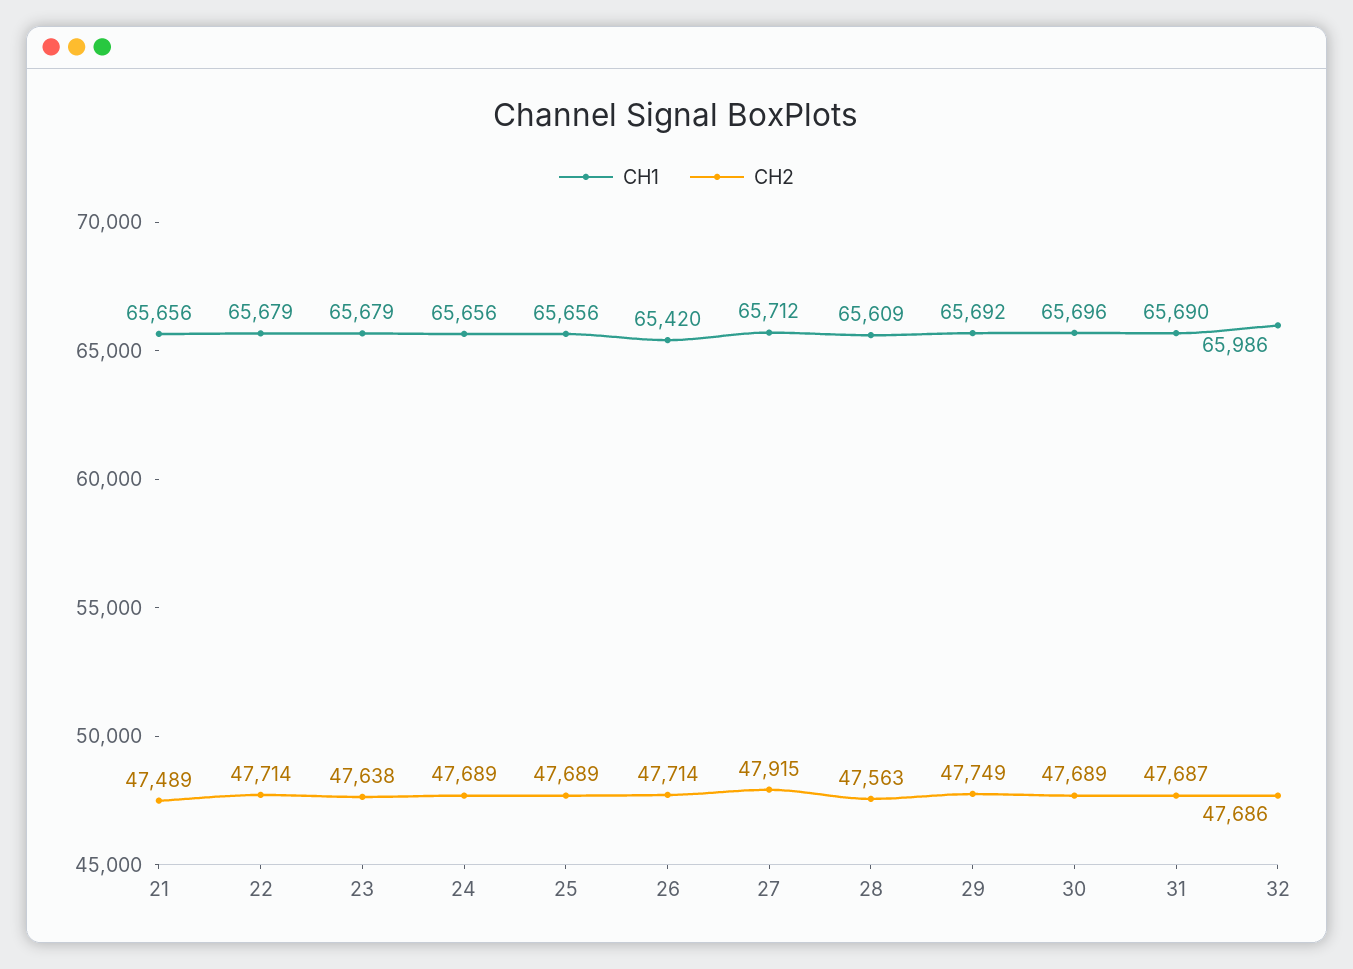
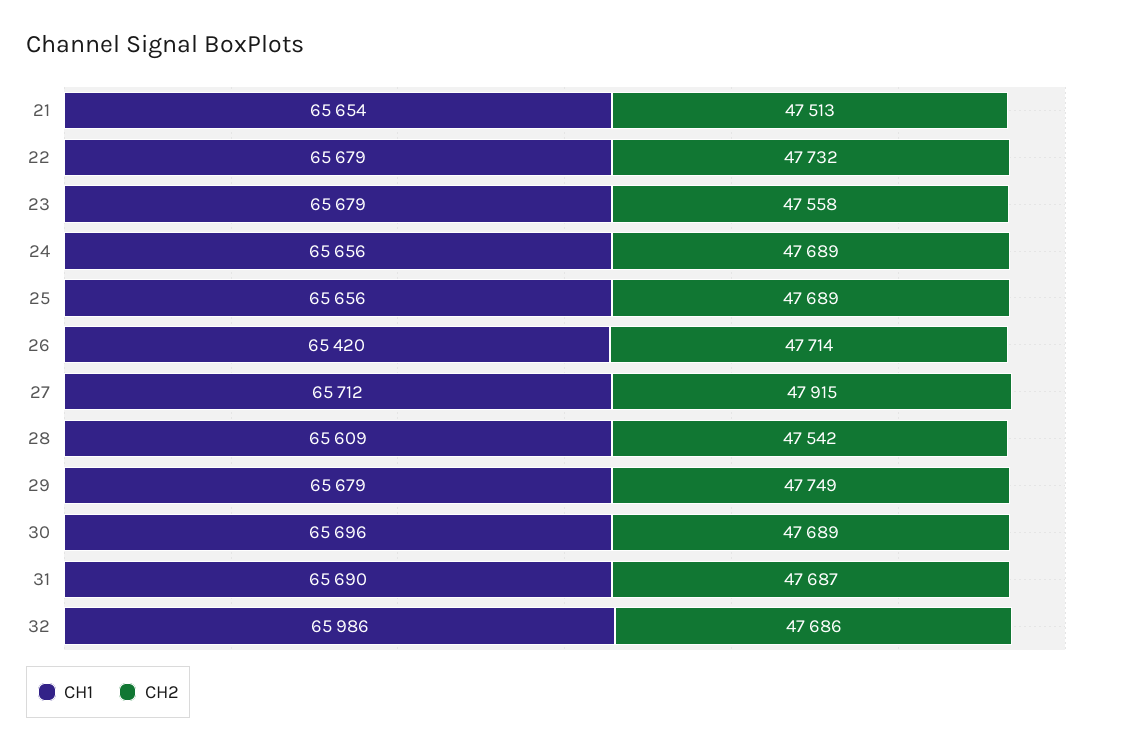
CH1, 21: 65656 -> 65654
CH2, 21: 47489 -> 47513
CH2, 22: 47714 -> 47732
CH2, 23: 47638 -> 47558
CH2, 28: 47563 -> 47542
CH1, 29: 65692 -> 65679

